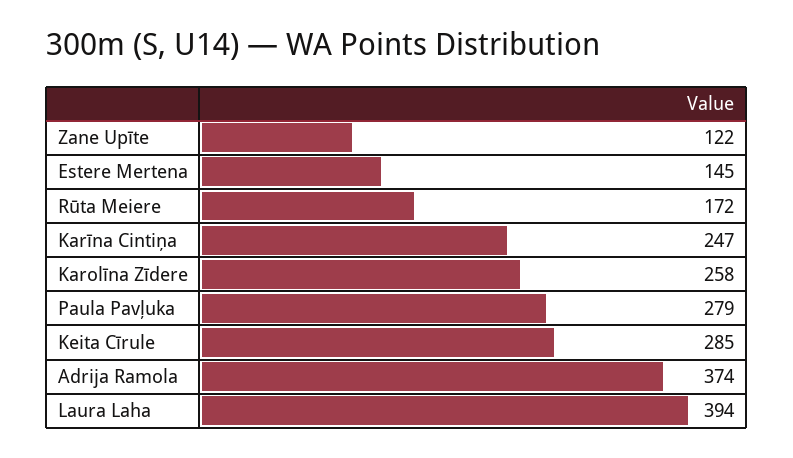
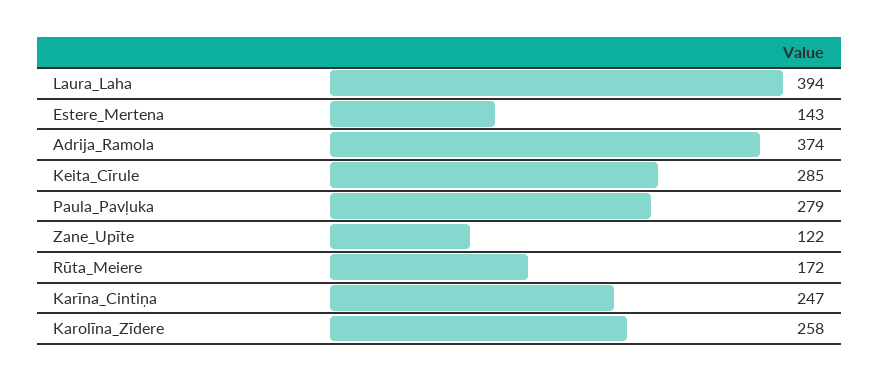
Estere Mertena: 145 -> 143

